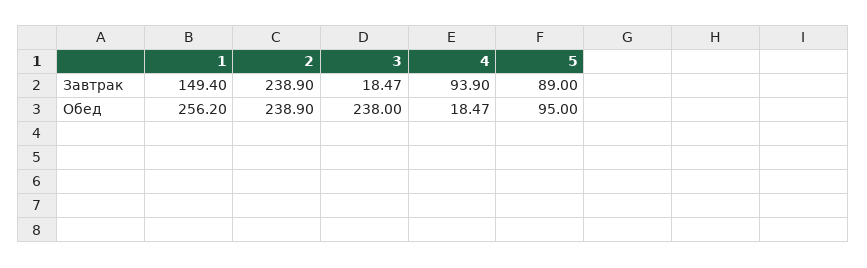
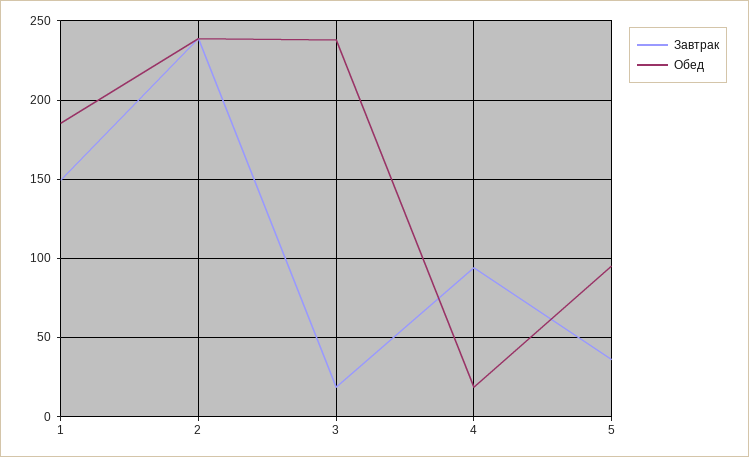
Завтрак, 5: 89 -> 35
Обед, 1: 256.2 -> 185

